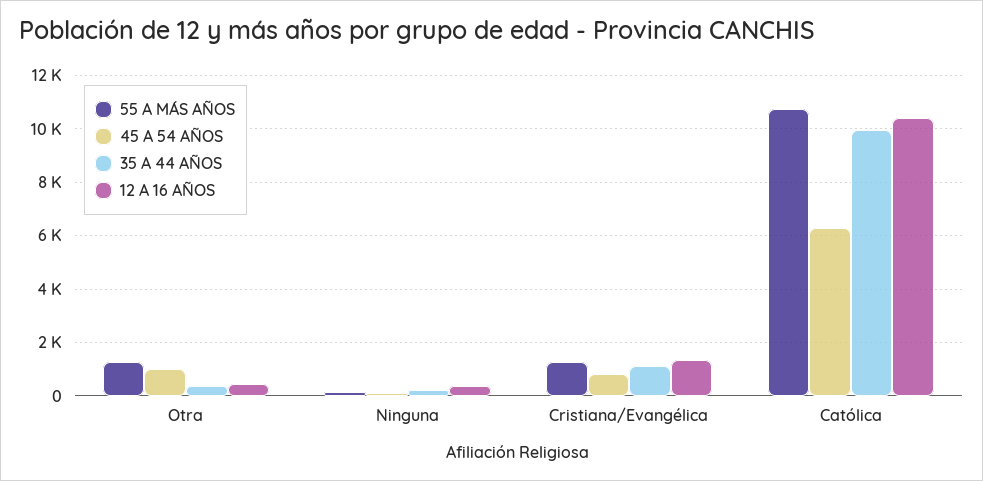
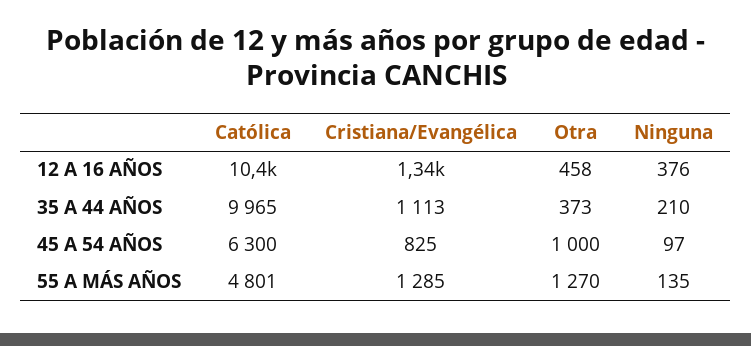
55 A MÁS AÑOS, Católica: 10750 -> 4801

